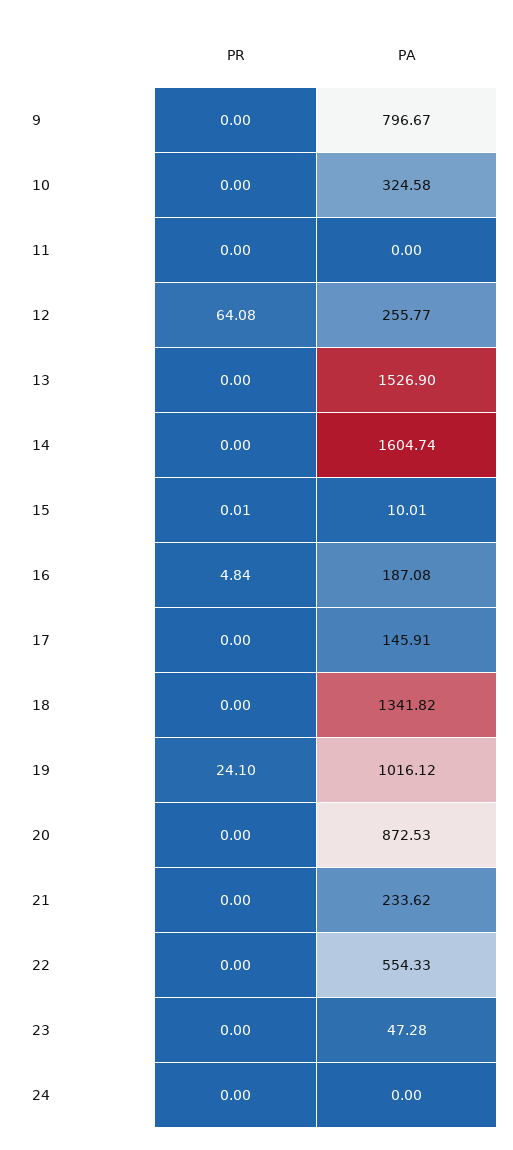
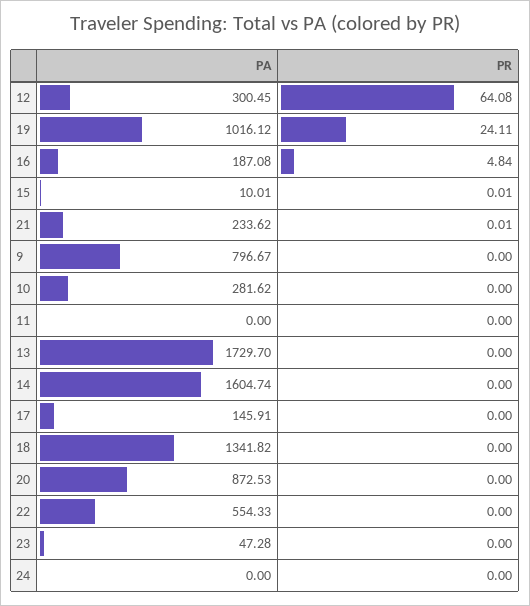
PA, 10: 324.58 -> 281.62
PA, 12: 255.77 -> 300.45
PA, 13: 1526.9 -> 1729.7
PR, 19: 24.1 -> 24.11
PR, 21: 0 -> 0.01

